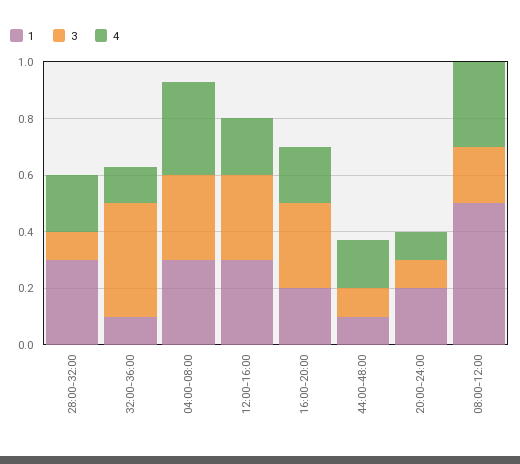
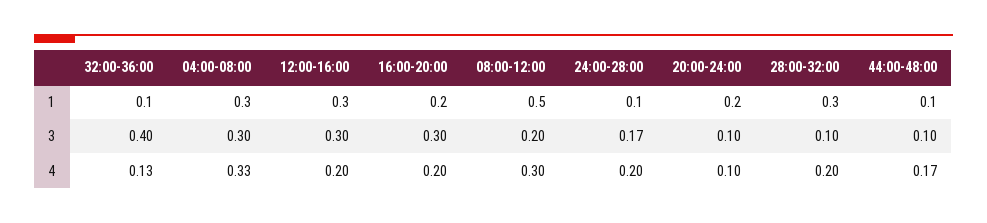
1, 24:00-28:00: none -> 0.1
3, 24:00-28:00: none -> 0.17
4, 24:00-28:00: none -> 0.2

